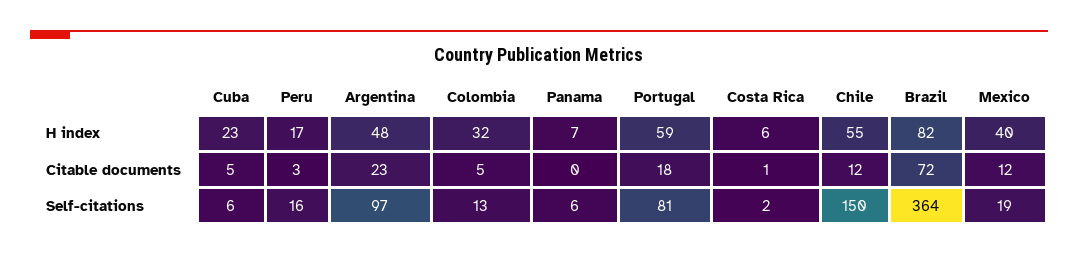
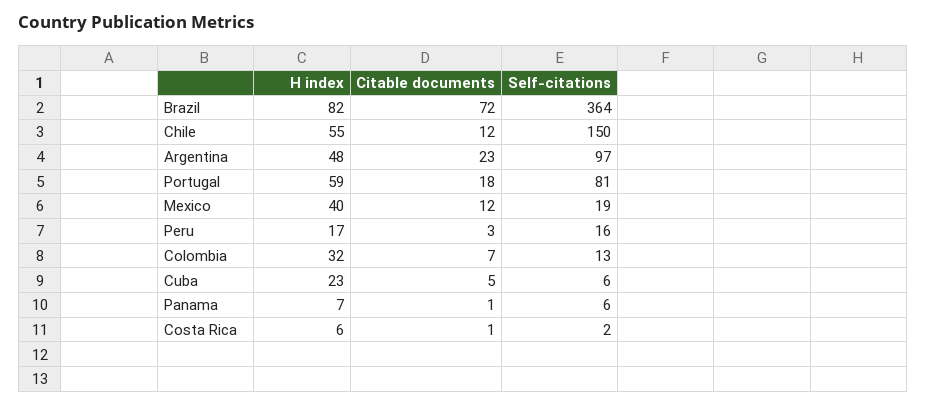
Colombia, Citable documents: 5 -> 7
Panama, Citable documents: 0 -> 1

